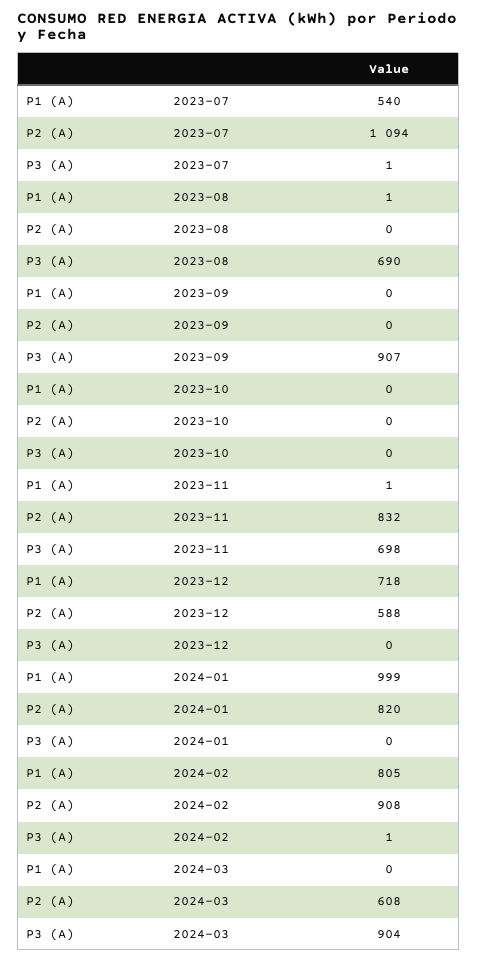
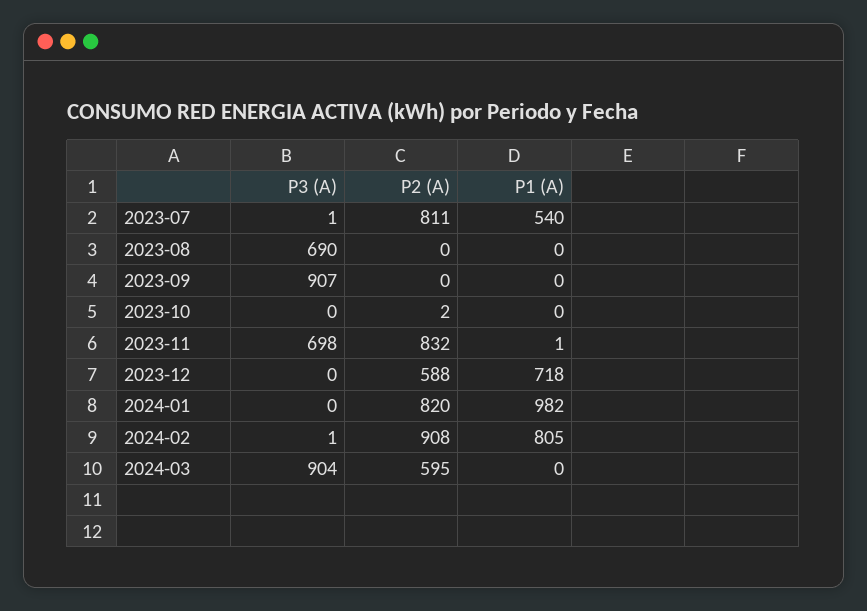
P2 (A), 2023-07: 1094 -> 811
P1 (A), 2023-08: 1 -> 0
P2 (A), 2023-10: 0 -> 2
P1 (A), 2024-01: 999 -> 982
P2 (A), 2024-03: 608 -> 595

